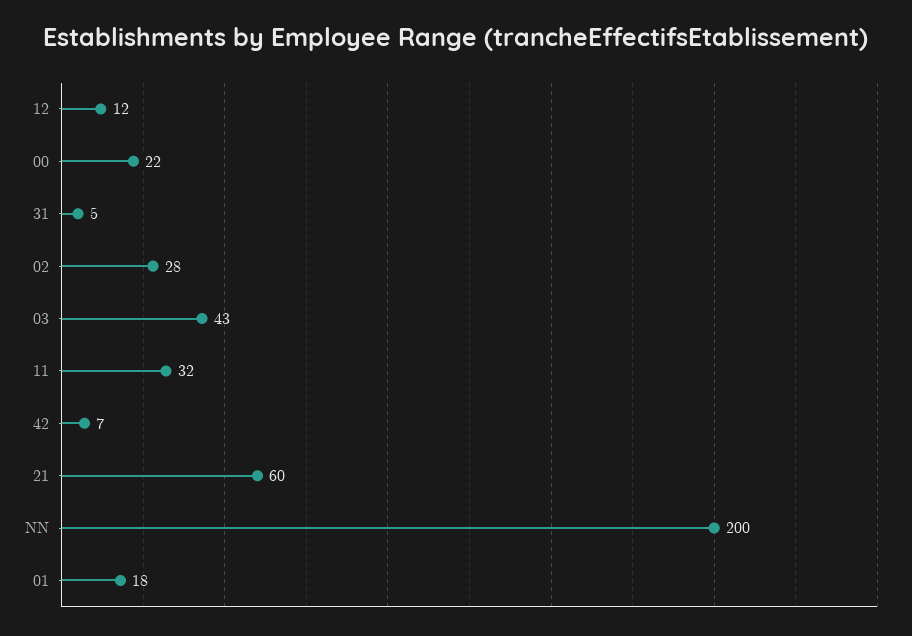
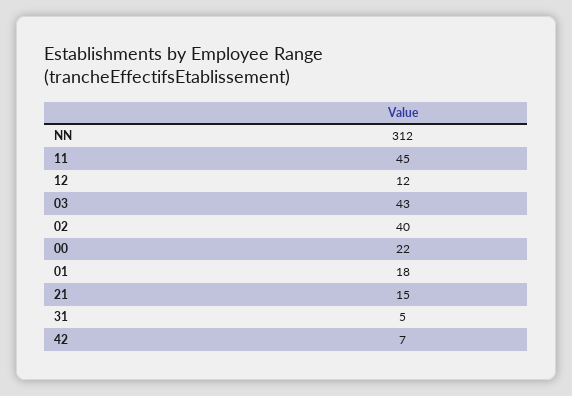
02: 28 -> 40
11: 32 -> 45
21: 60 -> 15
NN: 200 -> 312

